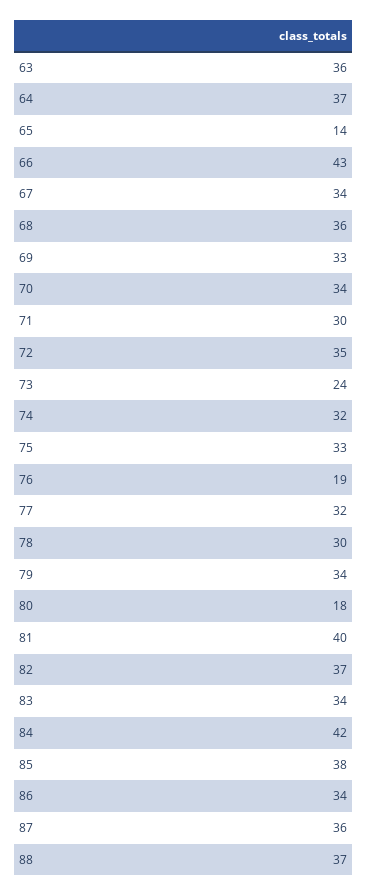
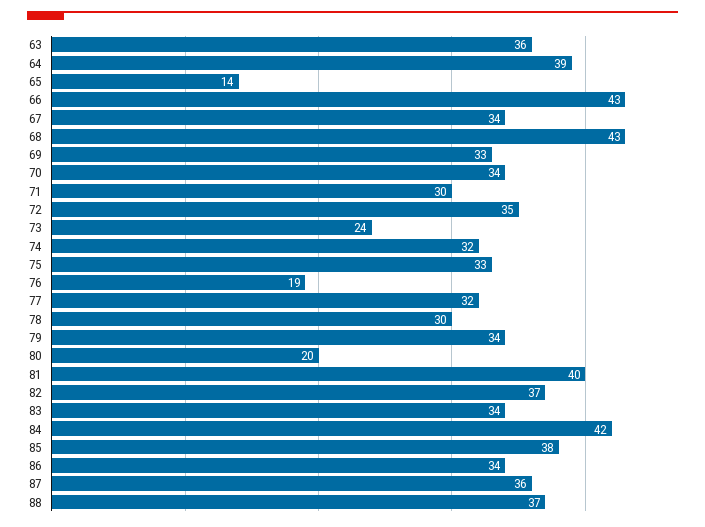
64: 37 -> 39
68: 36 -> 43
80: 18 -> 20

